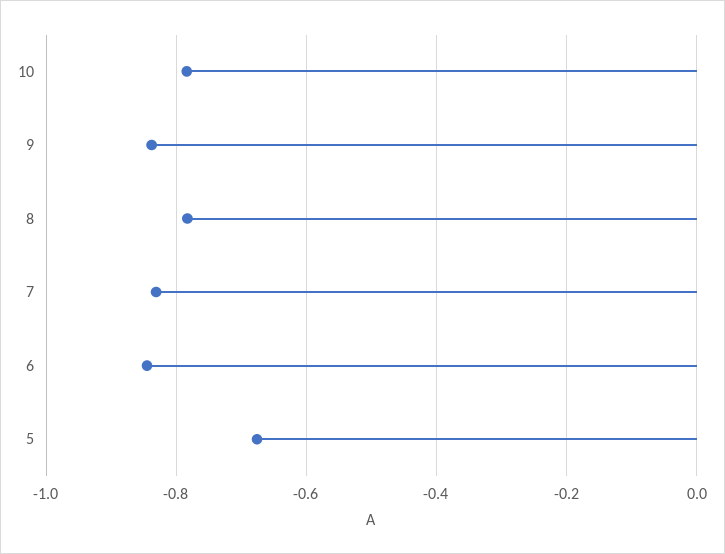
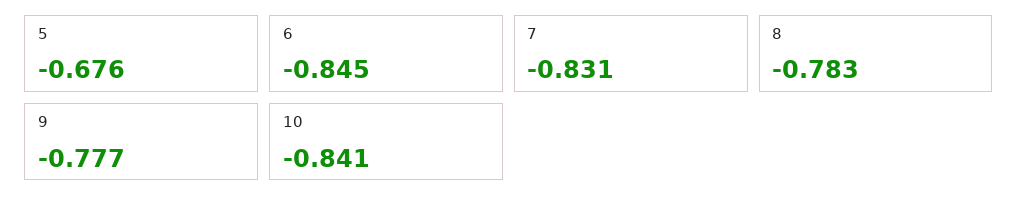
10: -0.78 -> -0.841
9: -0.84 -> -0.777

